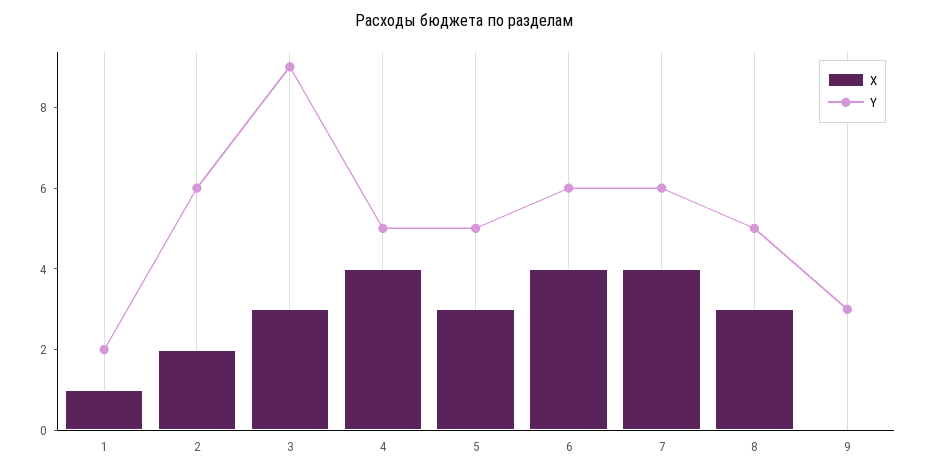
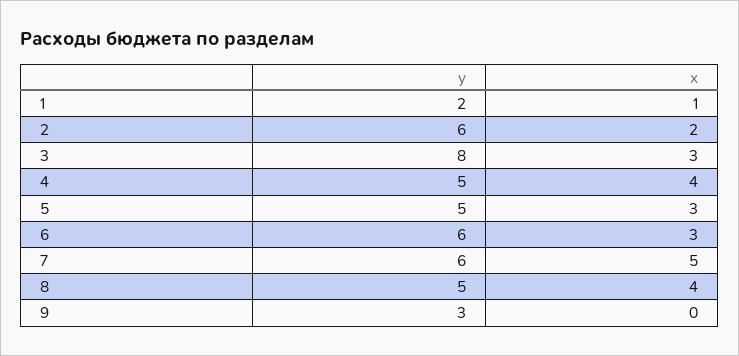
Y, 3: 9 -> 8
X, 6: 4 -> 3
X, 7: 4 -> 5
X, 8: 3 -> 4

